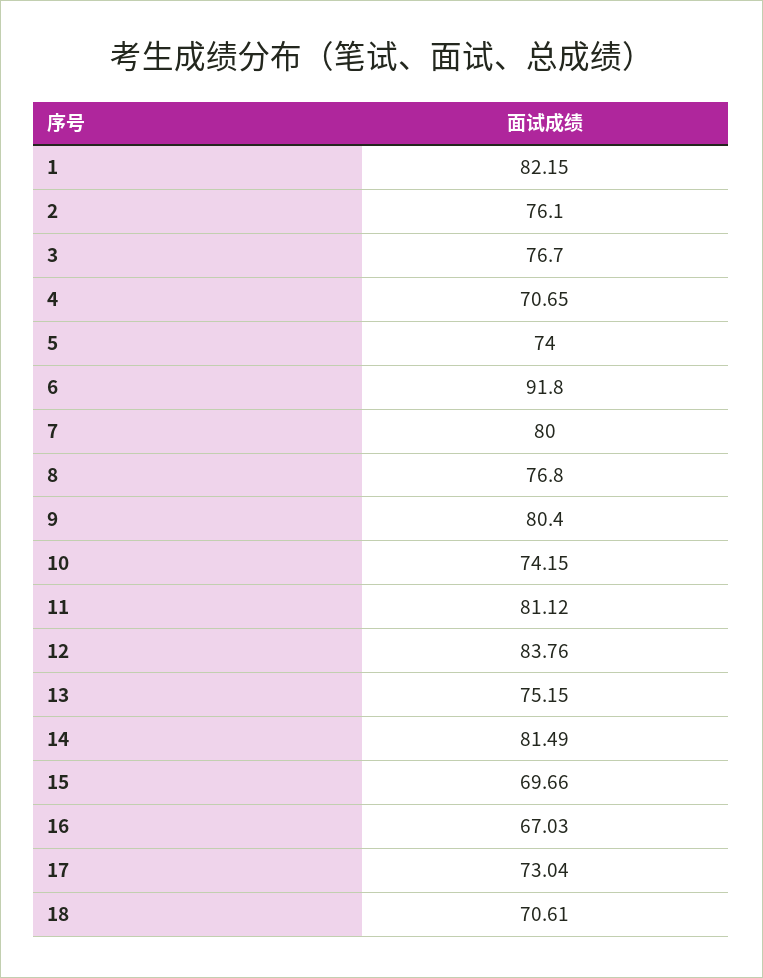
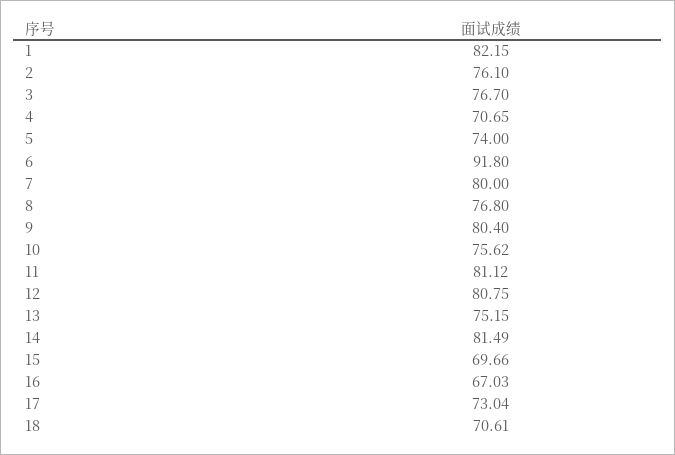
10: 74.15 -> 75.62
12: 83.76 -> 80.75

